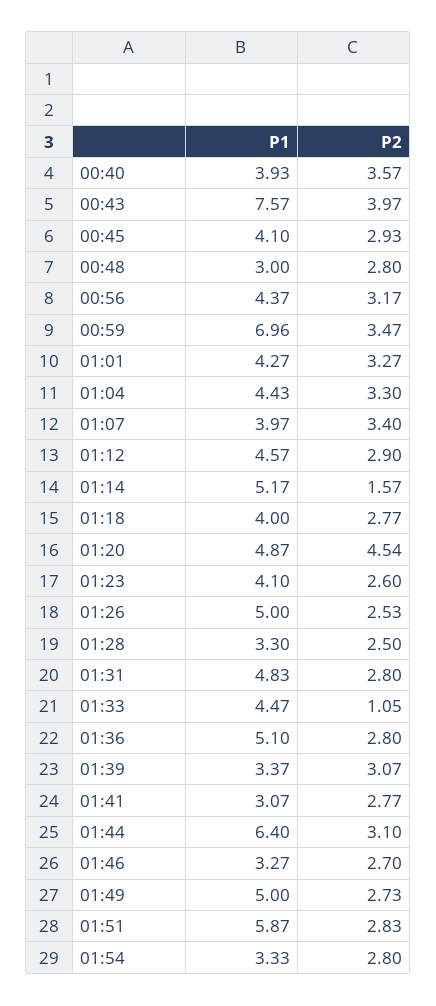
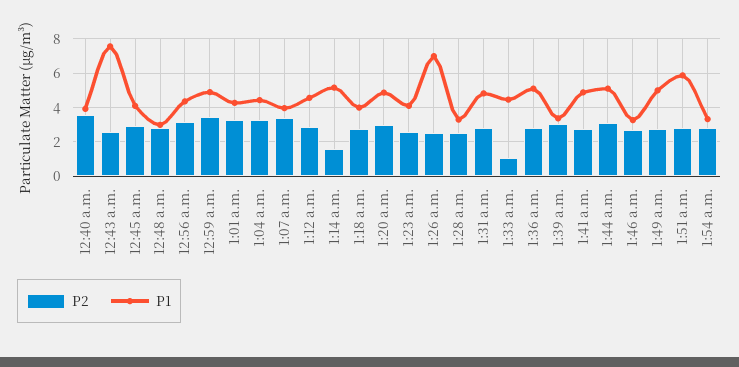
P2, 00:43: 3.97 -> 2.5
P1, 00:59: 6.96 -> 5
P2, 01:20: 4.54 -> 3
P1, 01:26: 5 -> 7
P1, 01:41: 3.07 -> 5
P1, 01:44: 6.4 -> 5

